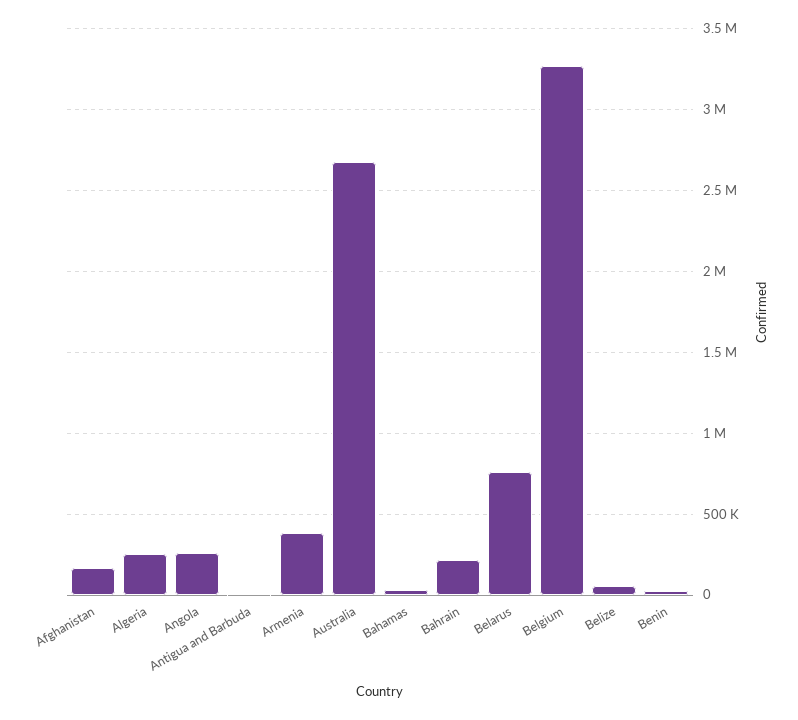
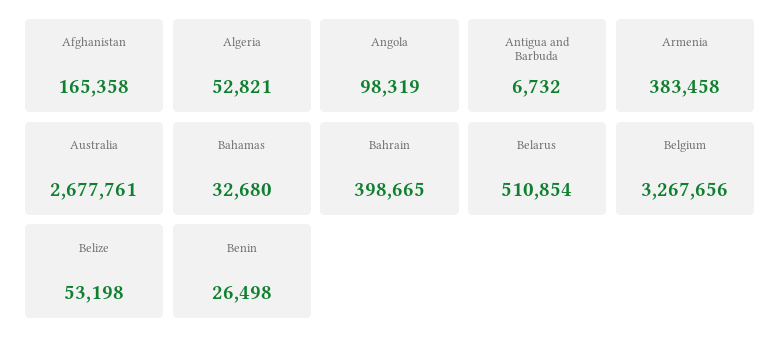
Algeria: 250000 -> 52821
Angola: 250000 -> 98319
Bahrain: 200000 -> 398665
Belarus: 750000 -> 510854

